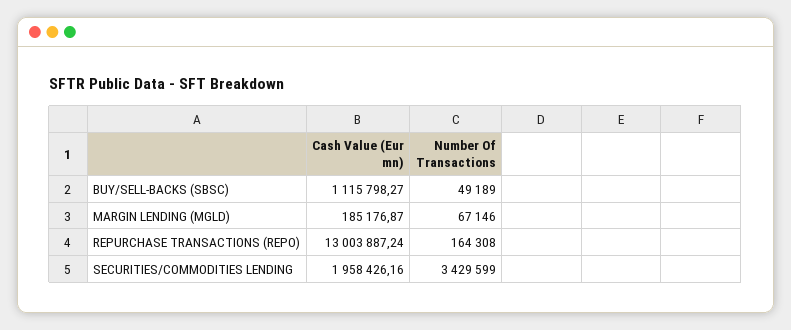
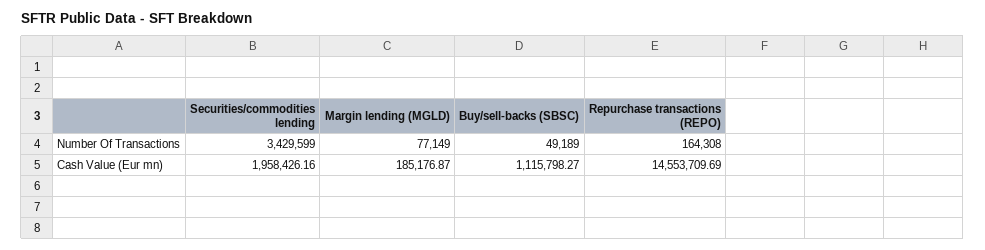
Number Of Transactions, MARGIN LENDING (MGLD): 67146 -> 77149
Cash Value (Eur mn), REPURCHASE TRANSACTIONS (REPO): 13003887.24 -> 14553709.69

